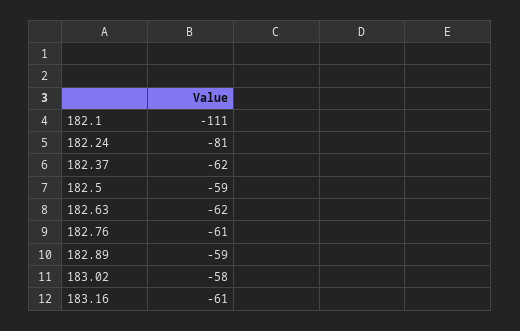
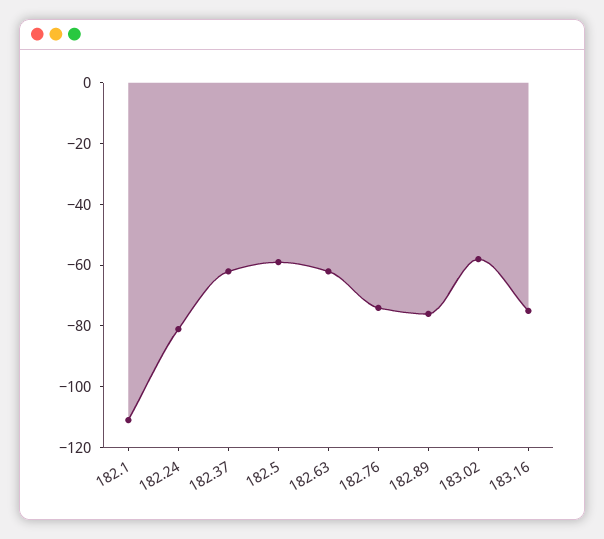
182.76: -61 -> -75
182.89: -59 -> -75
183.16: -61 -> -75

